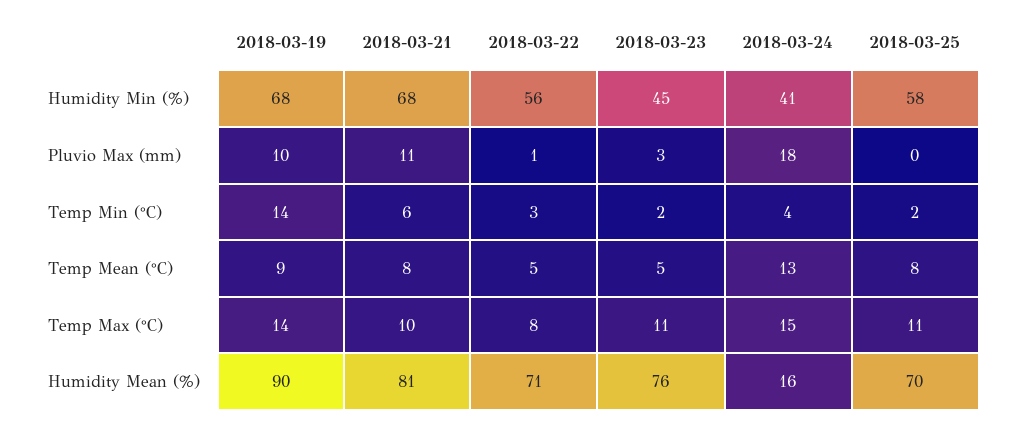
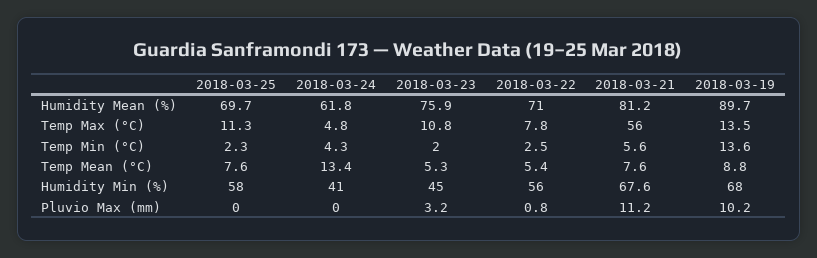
2018-03-24, Pluvio Max (mm): 18 -> 0
2018-03-21, Temp Max (°C): 10 -> 56
2018-03-24, Temp Max (°C): 15 -> 4.8
2018-03-24, Humidity Mean (%): 16 -> 61.8

